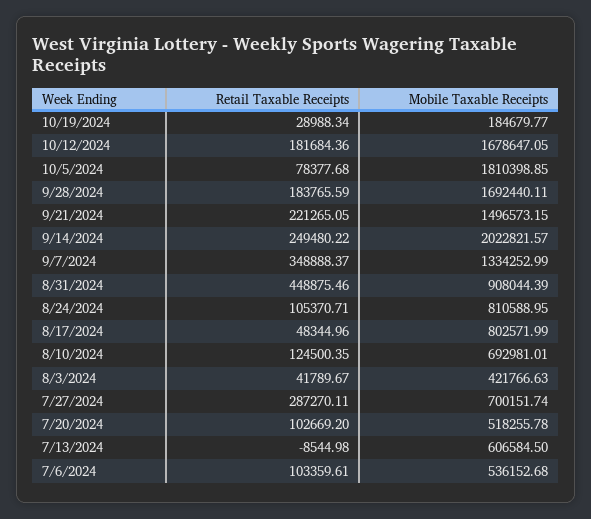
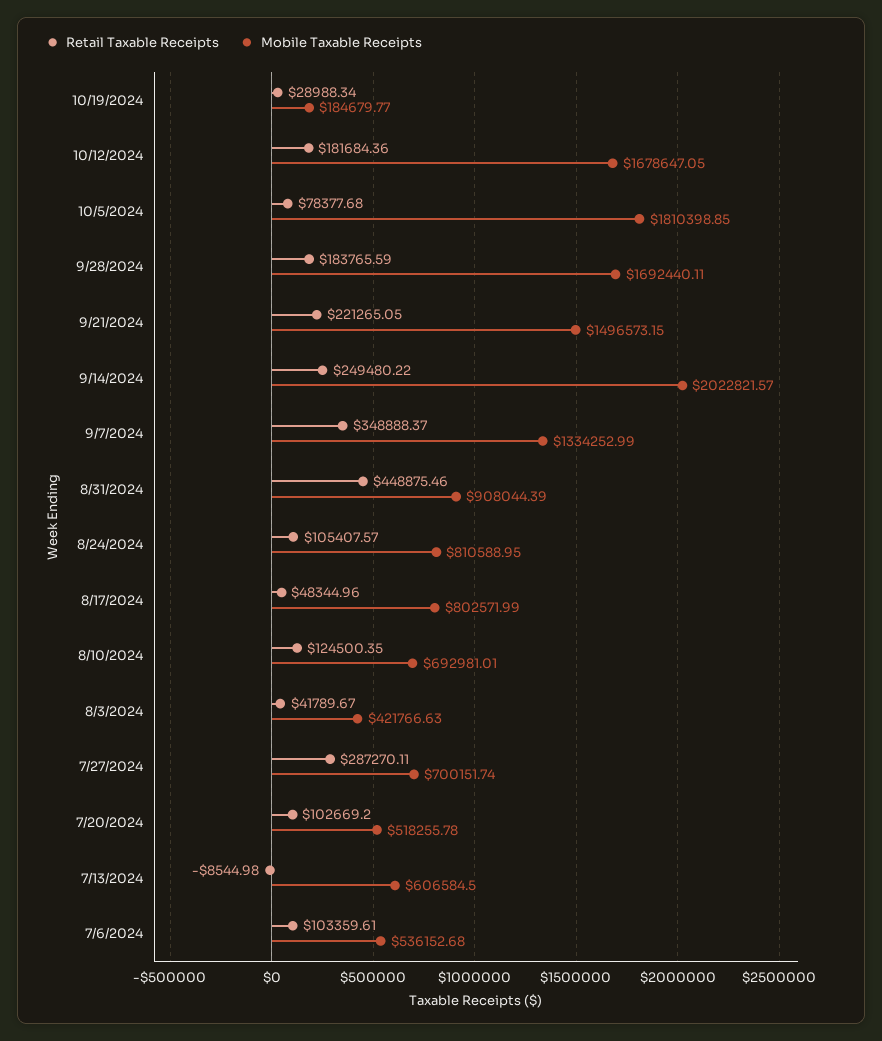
Retail Taxable Receipts, 8/24/2024: 105370.71 -> 105407.57

